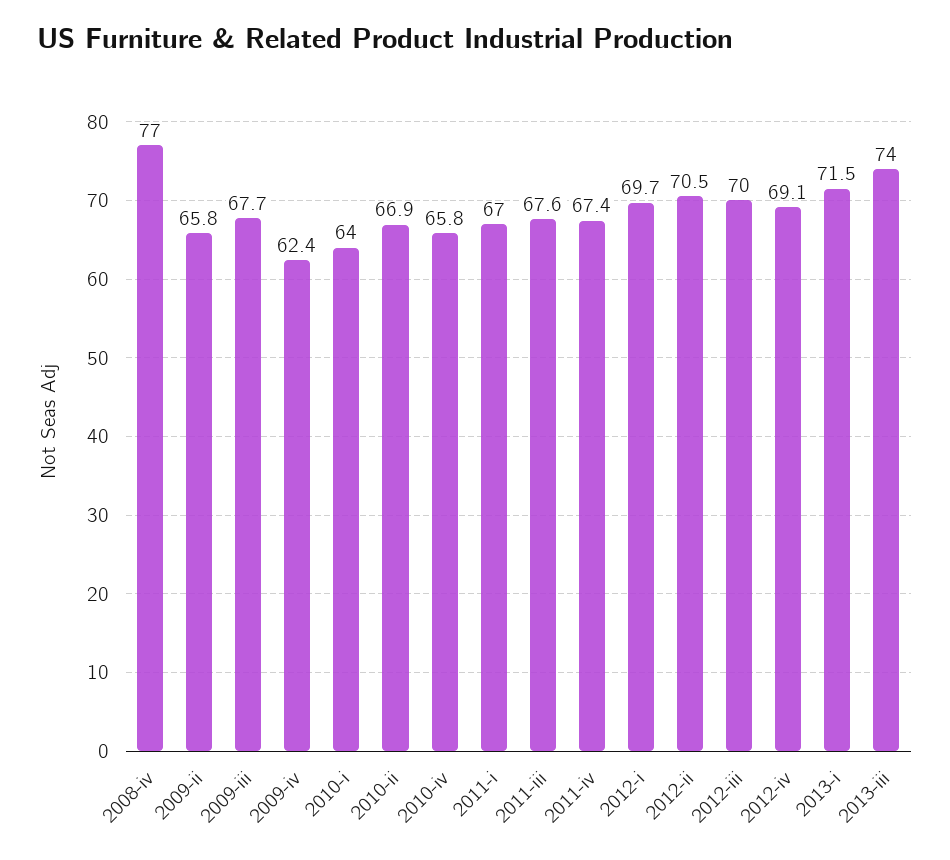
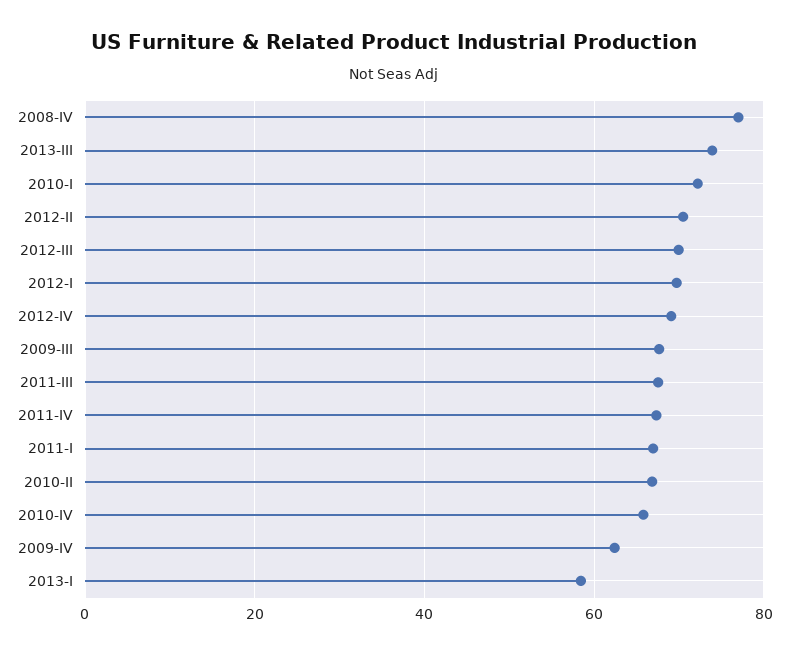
2009-ii: 65.8 -> none
2010-i: 64 -> 72
2013-i: 71.5 -> 58

